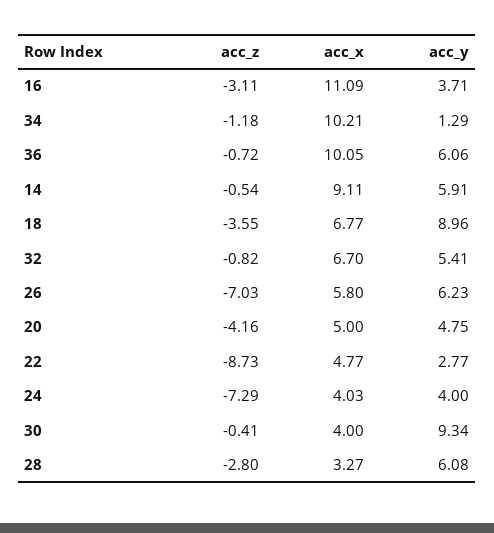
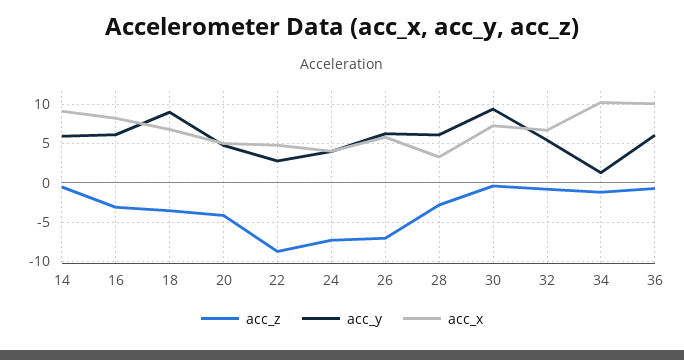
acc_x, 16: 11.09 -> 8
acc_y, 16: 3.71 -> 6
acc_x, 30: 4 -> 7

